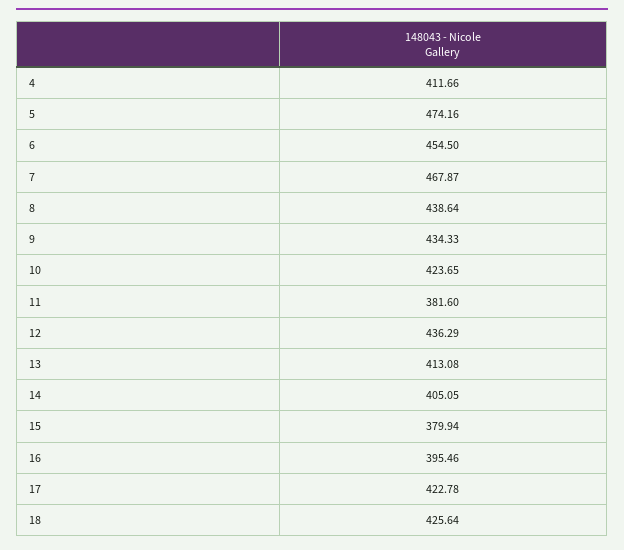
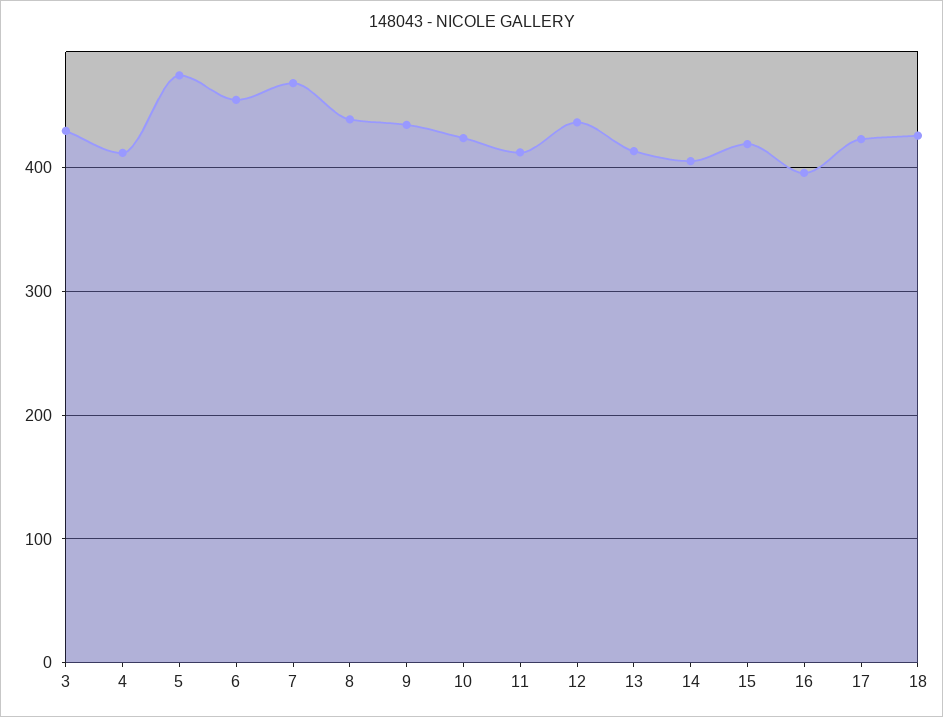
11: 381.6 -> 410
15: 379.94 -> 420
3: none -> 430

